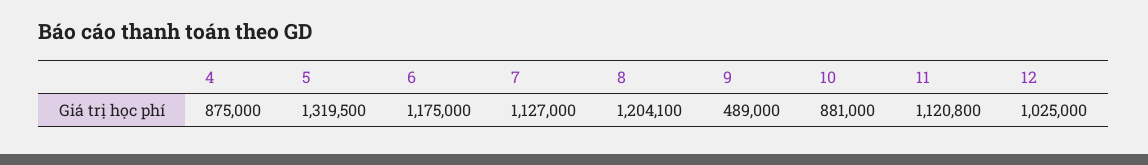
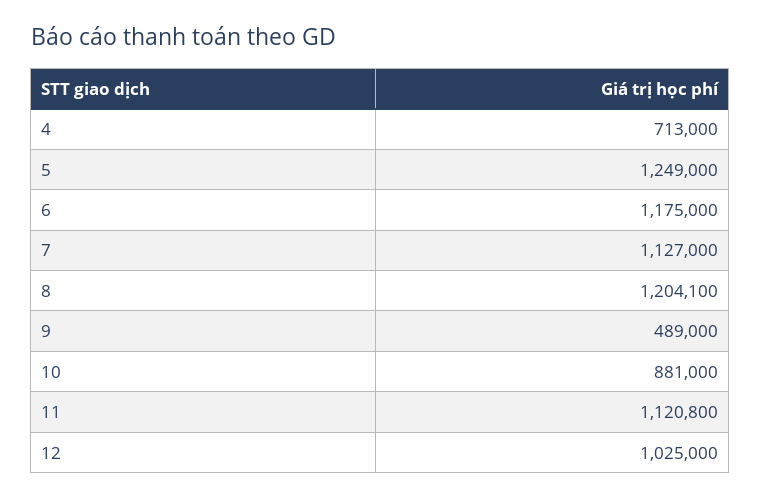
4: 875000 -> 713000
5: 1319500 -> 1249000

